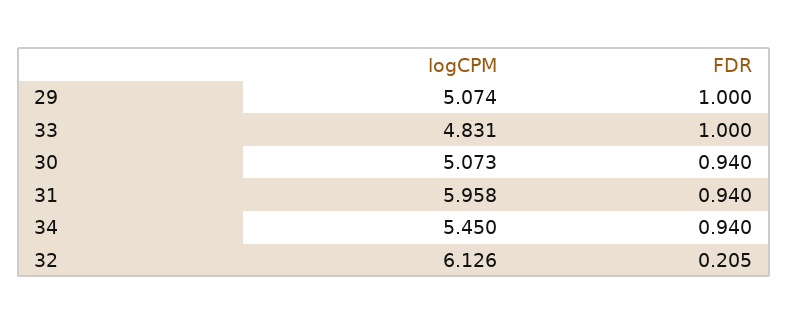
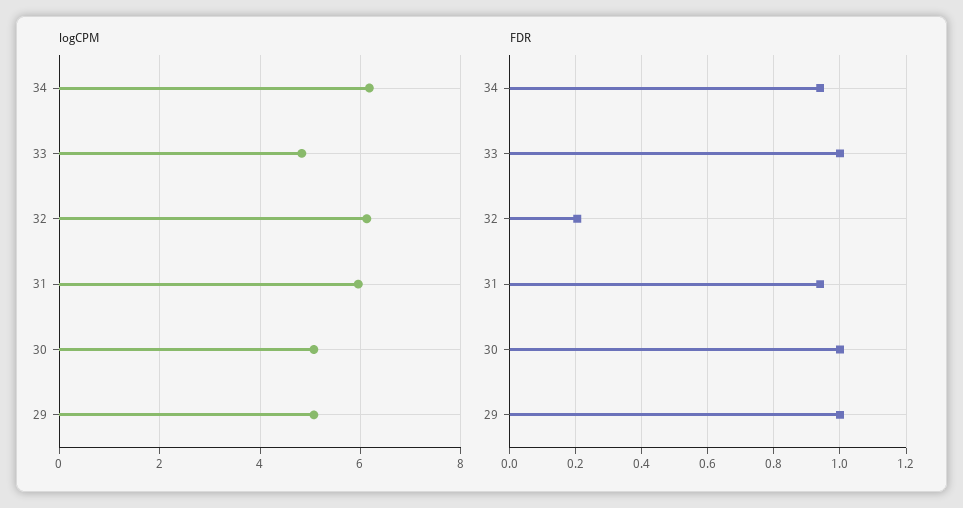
FDR, 30: 0.94 -> 1
logCPM, 34: 5.45 -> 6.2

